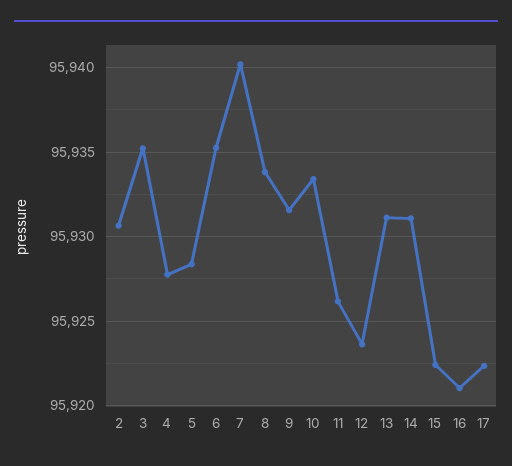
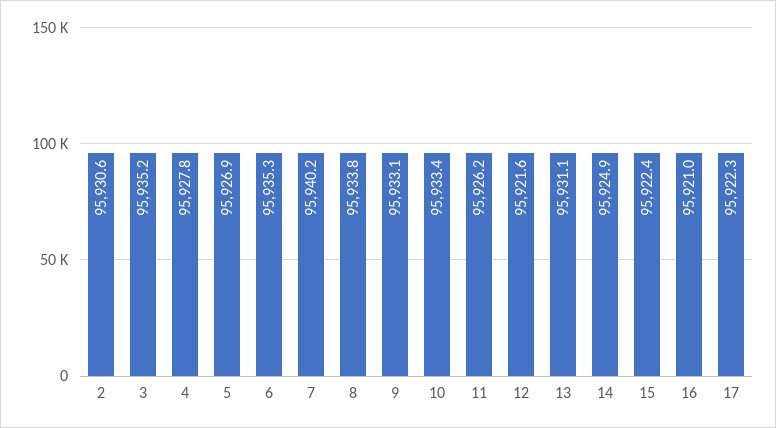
5: 95928.5 -> 95926.9
9: 95931.5 -> 95933.1
12: 95923.5 -> 95921.6
14: 95931 -> 95924.9

